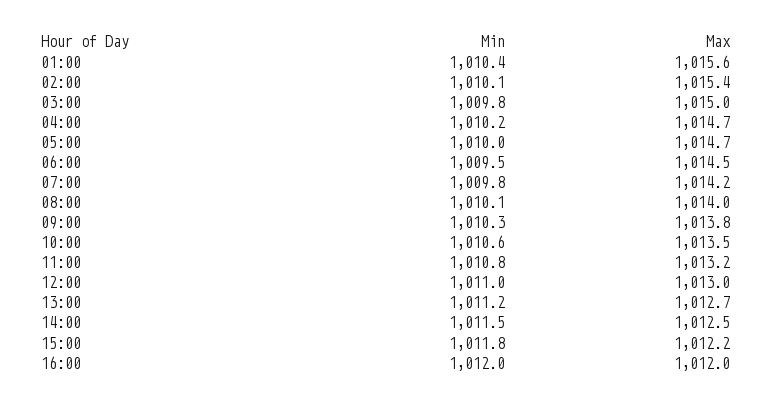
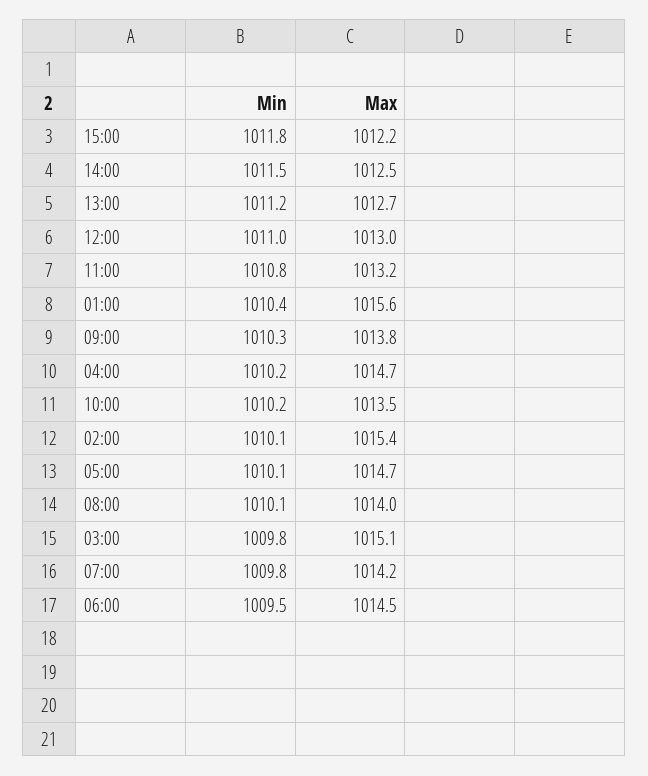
Max, 03:00: 1015 -> 1015.1
Min, 05:00: 1010 -> 1010.1
Min, 10:00: 1010.6 -> 1010.2
Min, 16:00: 1012 -> none
Max, 16:00: 1012 -> none

